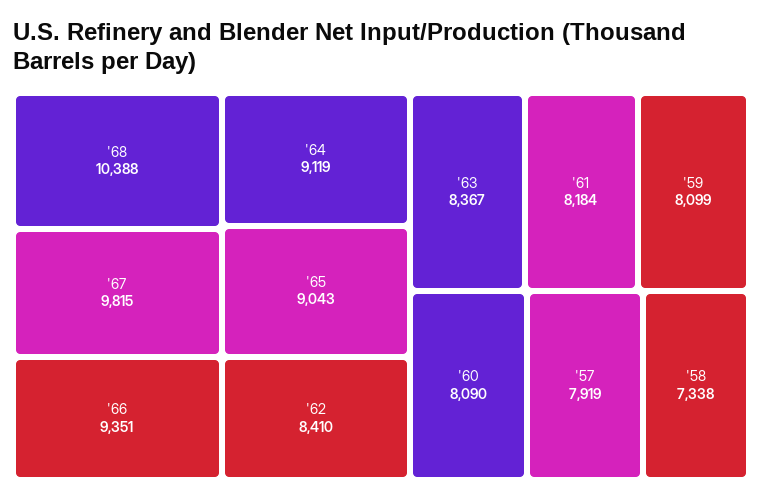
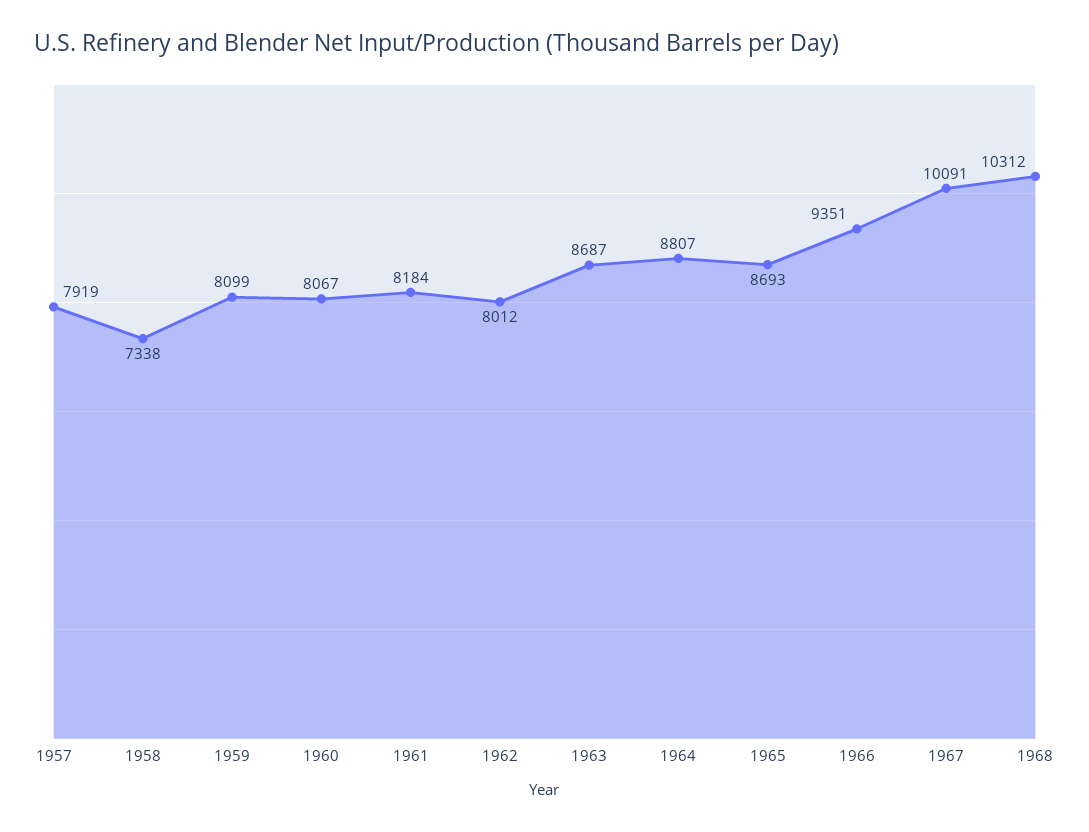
'68: 10388 -> 10312
'67: 9815 -> 10091
'64: 9119 -> 8807
'65: 9043 -> 8693
'62: 8410 -> 8012
'63: 8367 -> 8687
'60: 8090 -> 8067

